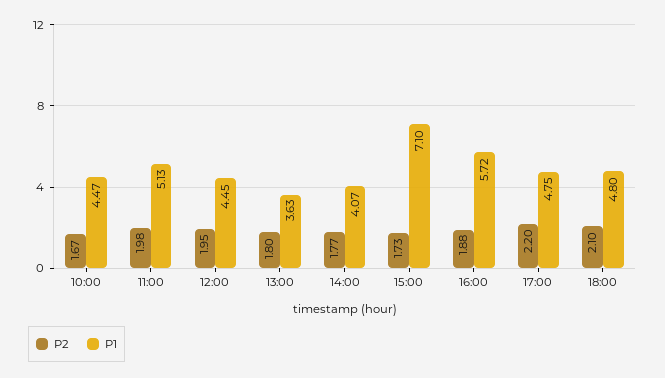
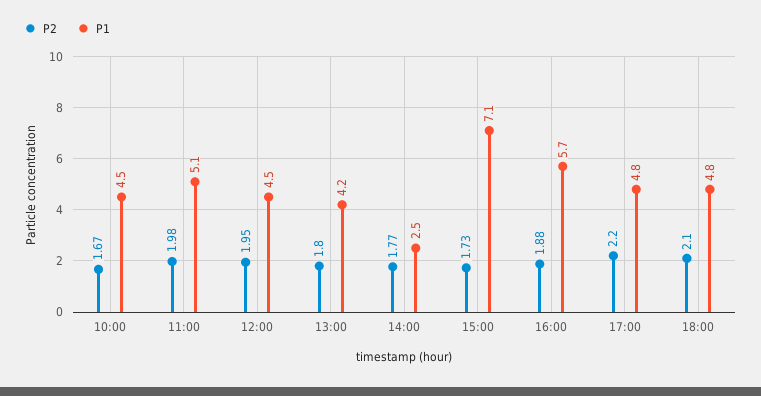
P1, 13:00: 3.63 -> 4.2
P1, 14:00: 4.07 -> 2.5

